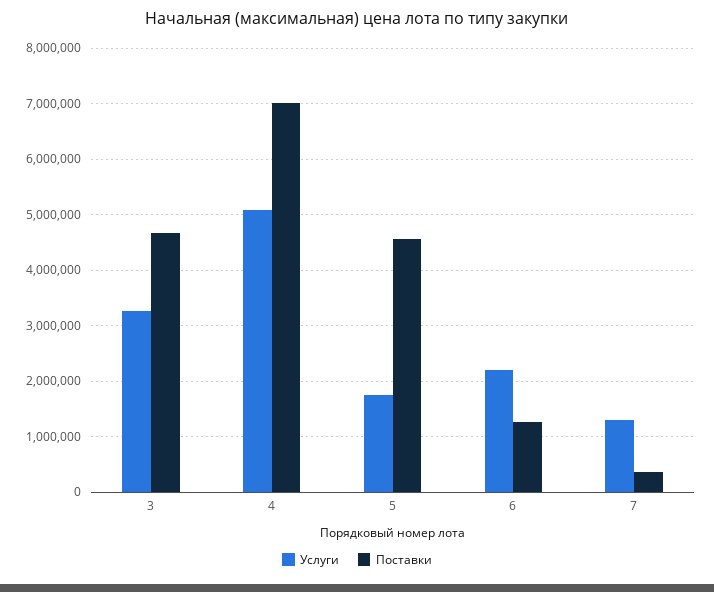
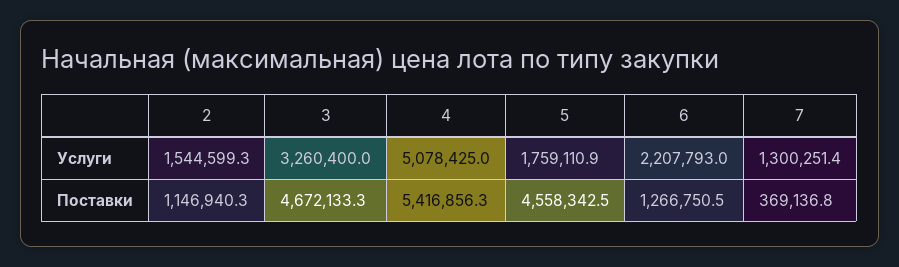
Поставки, 4: 7000000 -> 5416856.3
Услуги, 2: none -> 1544599.3
Поставки, 2: none -> 1146940.3

